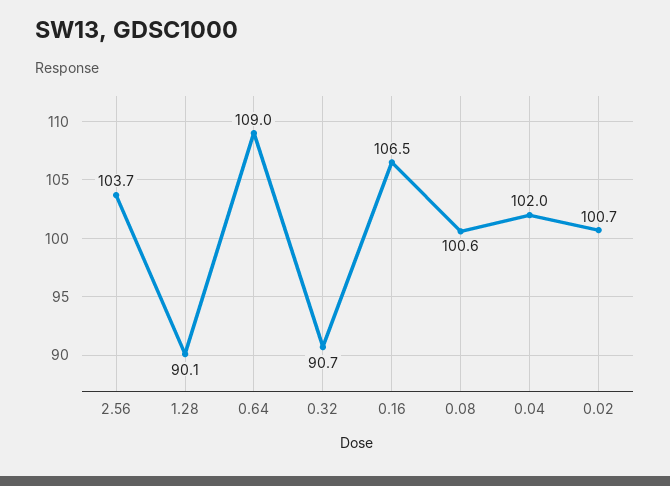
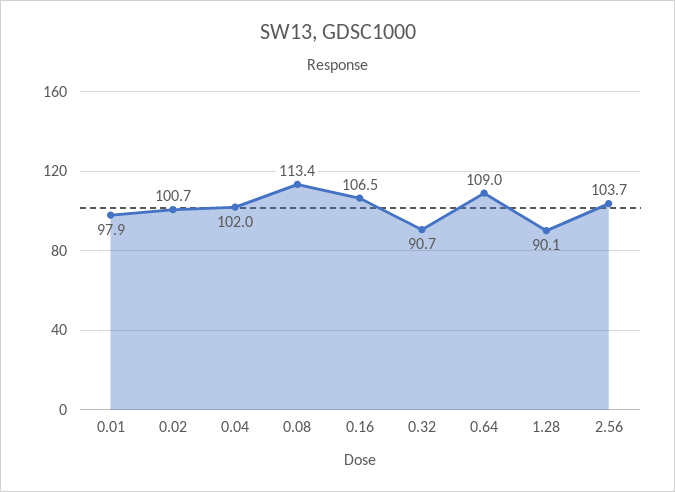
0.08: 100.6 -> 113.4
0.01: none -> 97.9

